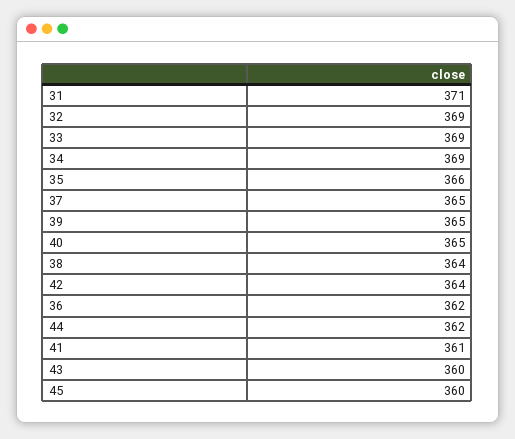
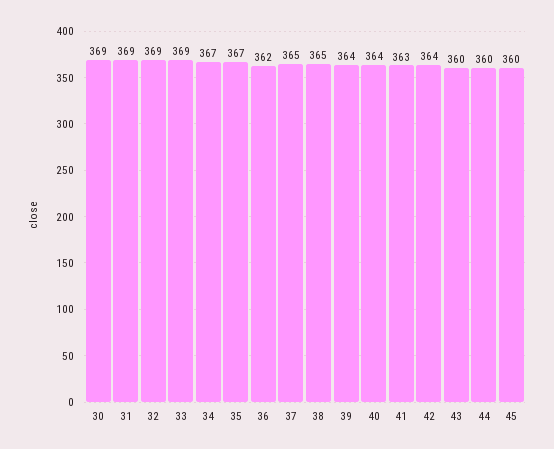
31: 371 -> 369
34: 369 -> 367
35: 366 -> 367
39: 365 -> 364
40: 365 -> 364
38: 364 -> 365
44: 362 -> 360
41: 361 -> 363
30: none -> 369

